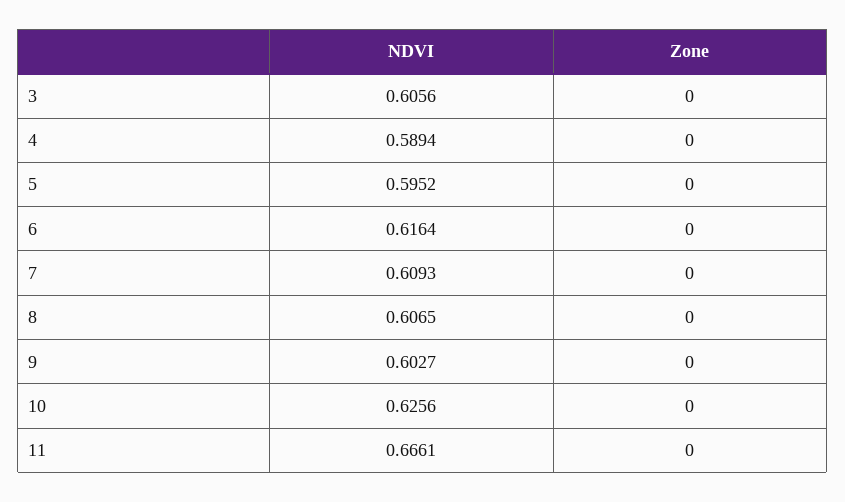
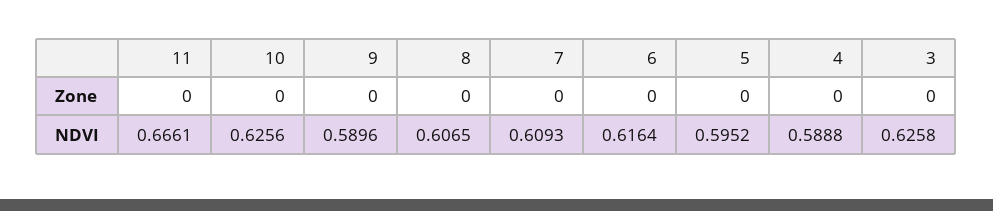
NDVI, 3: 0.6056 -> 0.6258
NDVI, 4: 0.5894 -> 0.5888
NDVI, 9: 0.6027 -> 0.5896

